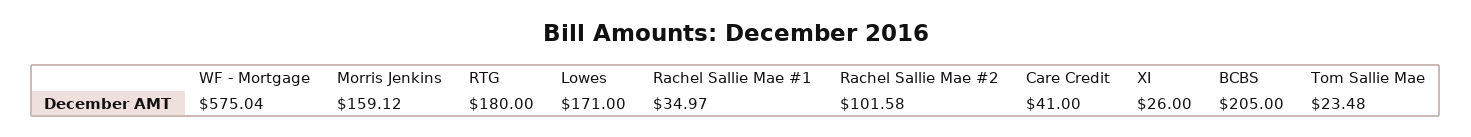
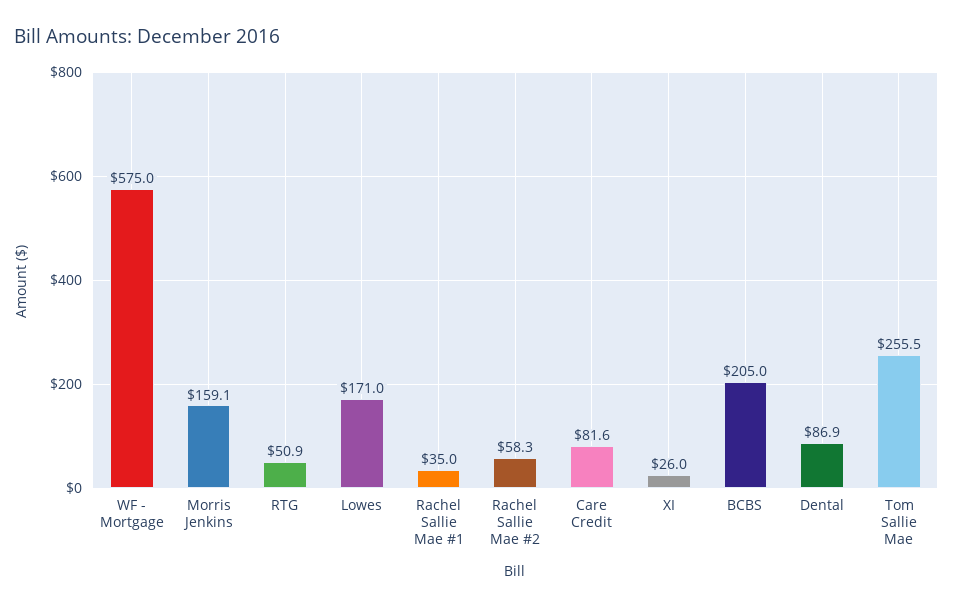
RTG: 180 -> 50.9
Rachel Sallie Mae #2: 101.58 -> 58.3
Care Credit: 41 -> 81.6
Tom Sallie Mae: 23.48 -> 255.5
Dental: none -> 86.9

